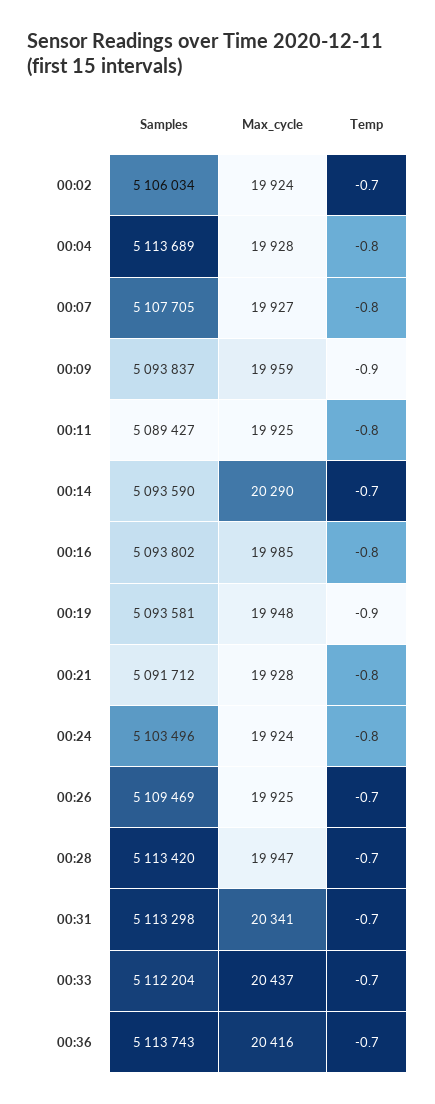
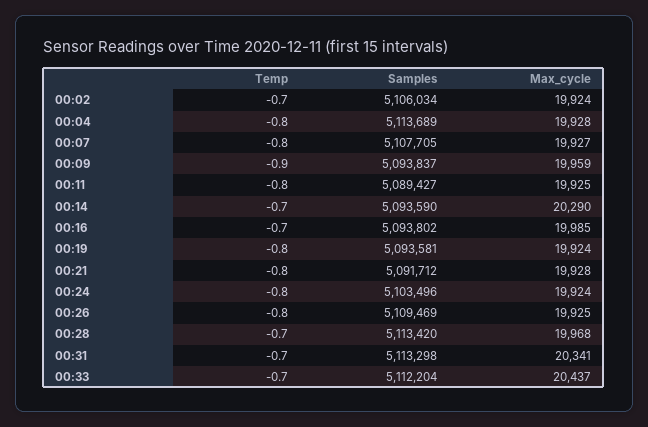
Temp, 00:16: -0.8 -> -0.7
Max_cycle, 00:19: 19948 -> 19924
Temp, 00:19: -0.9 -> -0.8
Temp, 00:26: -0.7 -> -0.8
Max_cycle, 00:28: 19947 -> 19968
Samples, 00:36: 5113743 -> none
Max_cycle, 00:36: 20416 -> none
Temp, 00:36: -0.7 -> none

